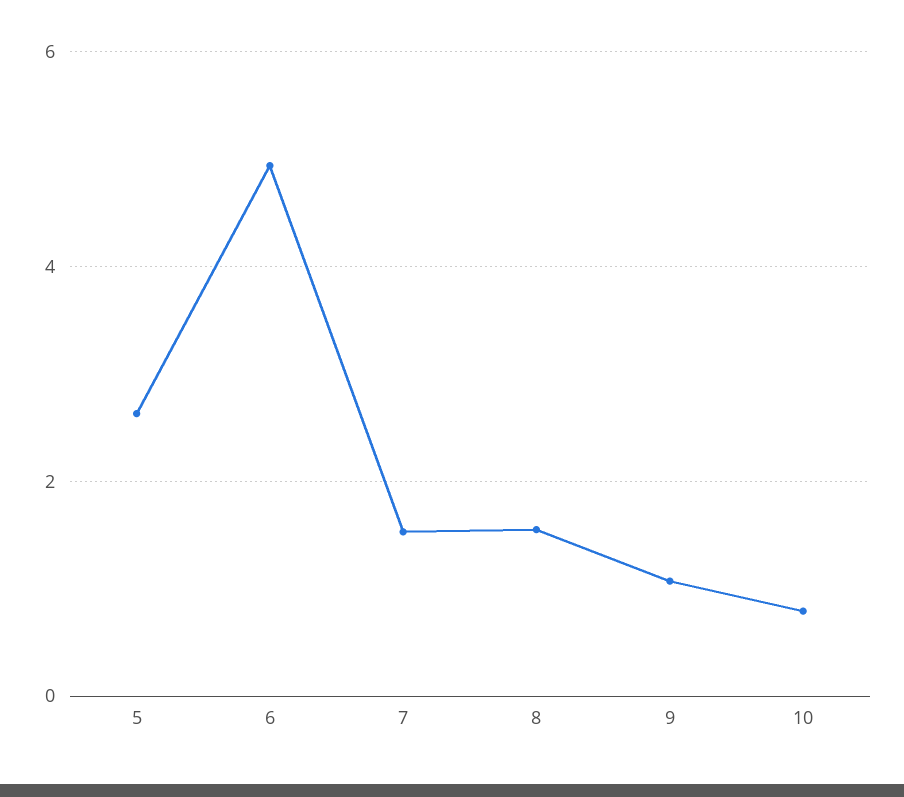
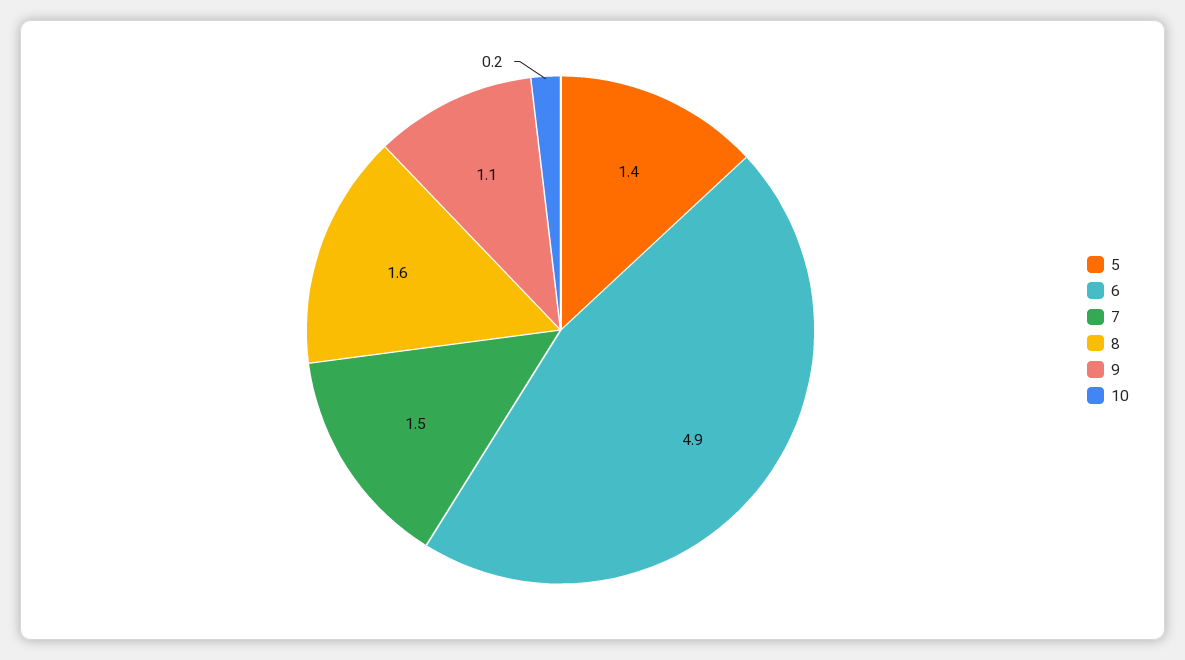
5: 2.6 -> 1.4
10: 0.8 -> 0.2

